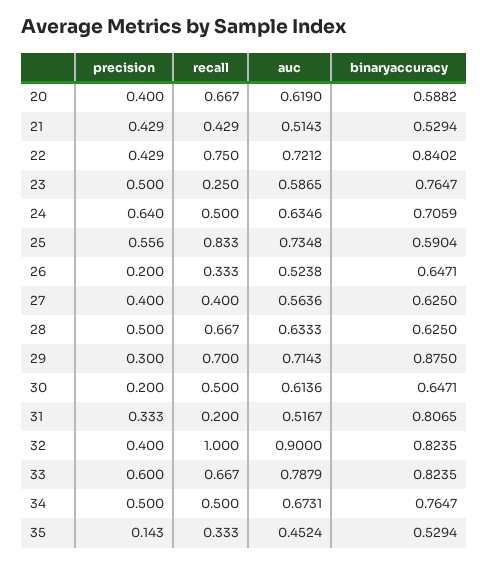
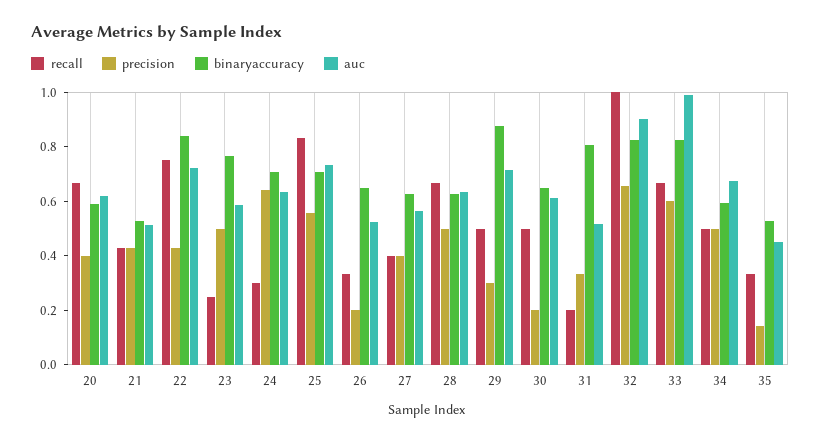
recall, 24: 0.5 -> 0.3
binaryaccuracy, 25: 0.5904 -> 0.7
recall, 29: 0.7 -> 0.5
precision, 32: 0.4 -> 0.65
auc, 33: 0.7879 -> 1
binaryaccuracy, 34: 0.7647 -> 0.6

